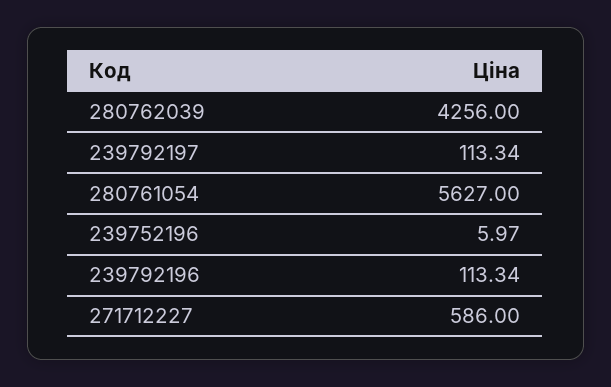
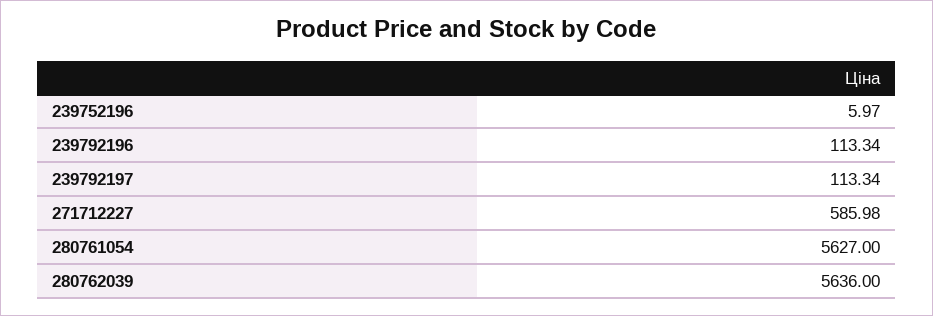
280762039: 4256 -> 5636
271712227: 586 -> 585.98

